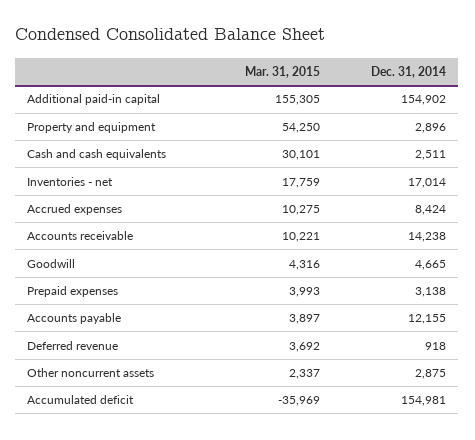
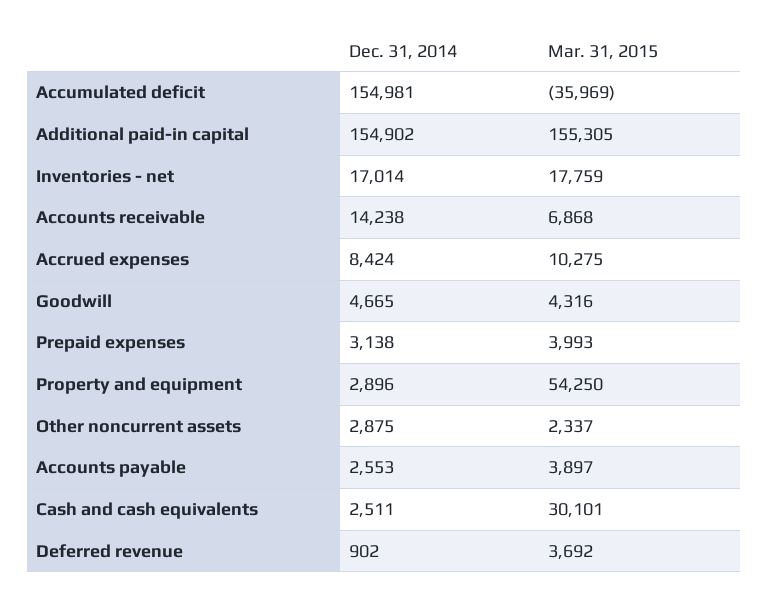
Mar. 31, 2015, Accounts receivable: 10221 -> 6868
Dec. 31, 2014, Accounts payable: 12155 -> 2553
Dec. 31, 2014, Deferred revenue: 918 -> 902

